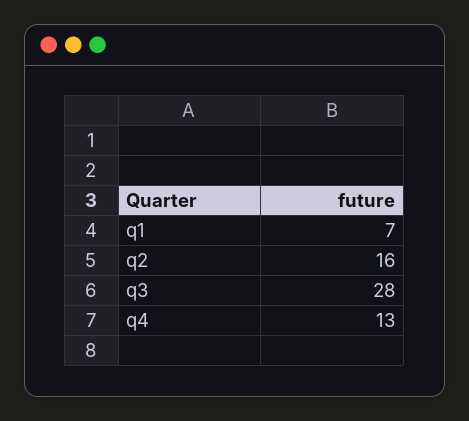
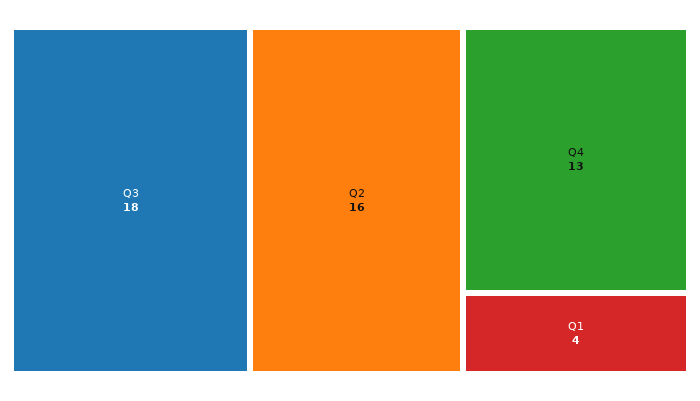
q1: 7 -> 4
q3: 28 -> 18

